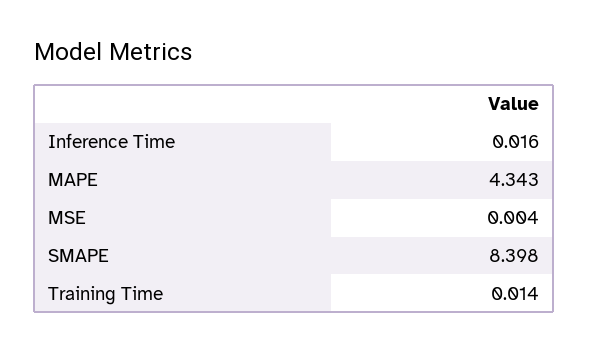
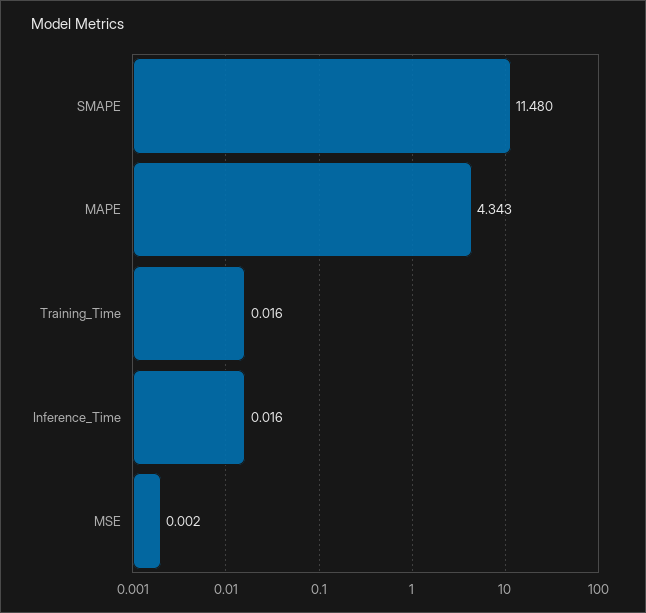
MSE: 0.004 -> 0.002
SMAPE: 8.398 -> 11.48
Training Time: 0.014 -> 0.016

